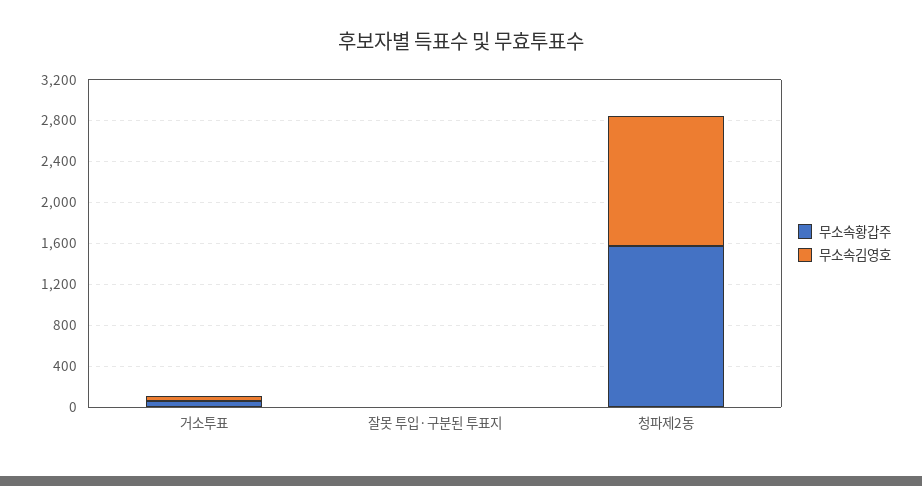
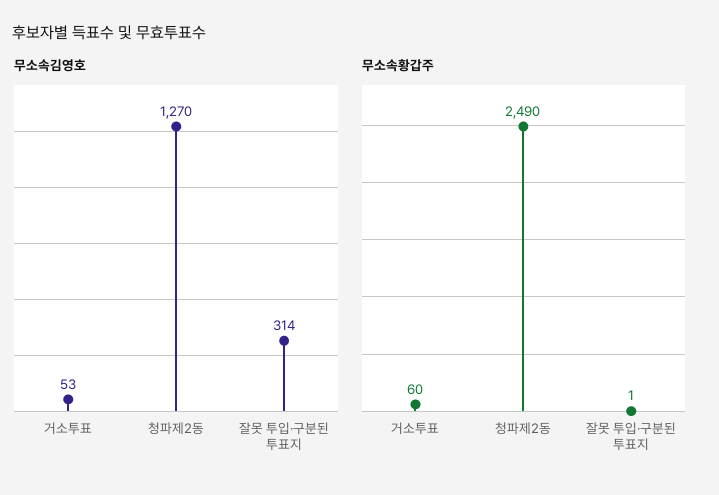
무소속김영호, 잘못 투입·구분된 투표지: 0 -> 314
무소속황갑주, 청파제2동: 1600 -> 2490

